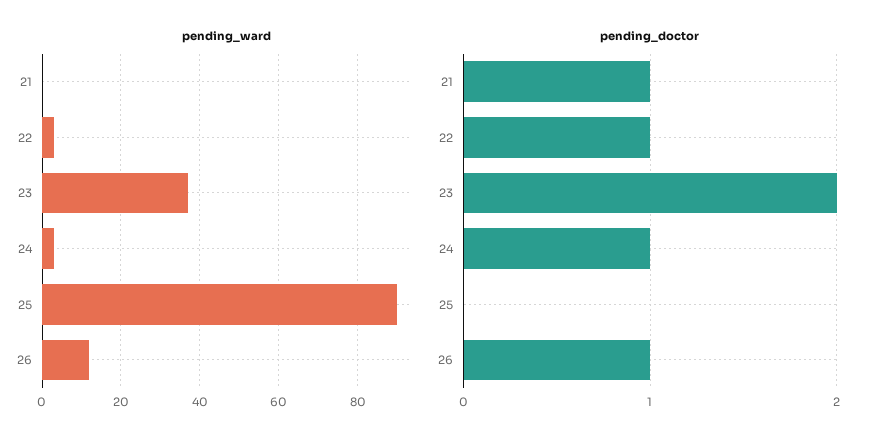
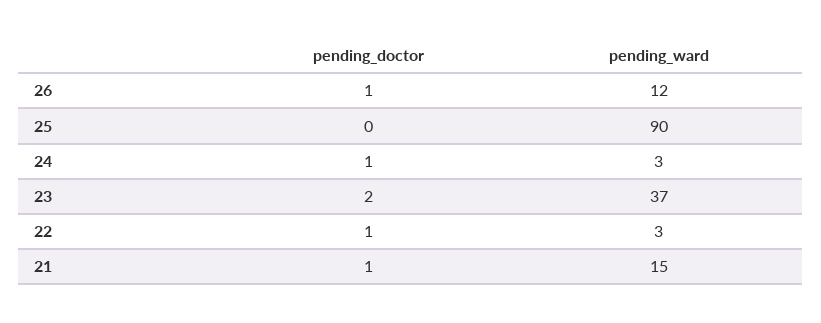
pending_ward, 21: 0 -> 15

